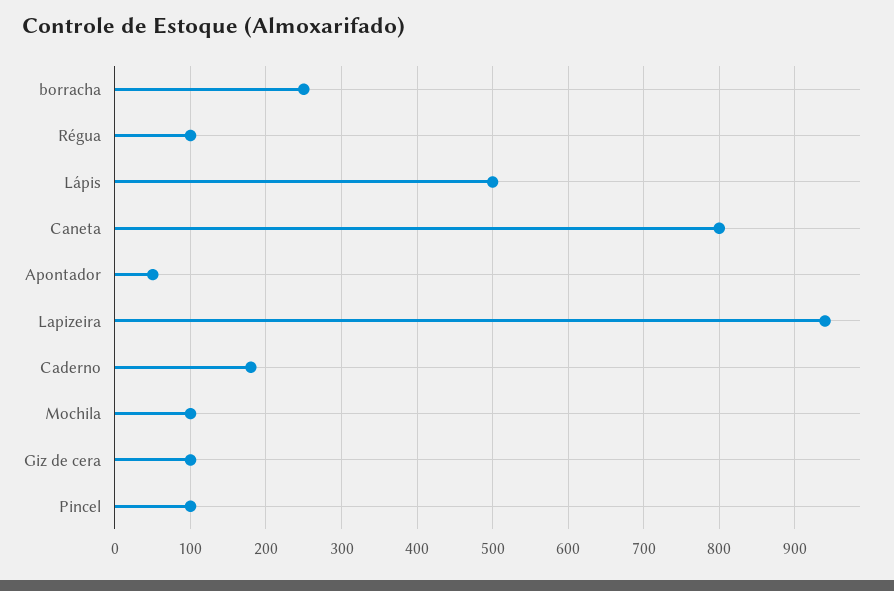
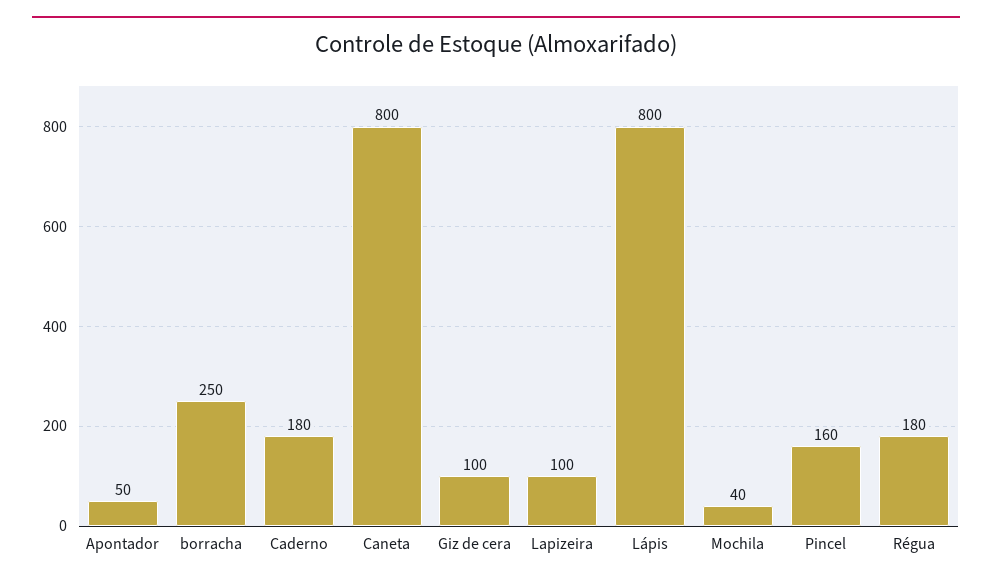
Régua: 100 -> 180
Lápis: 500 -> 800
Lapizeira: 940 -> 100
Mochila: 100 -> 40
Pincel: 100 -> 160

